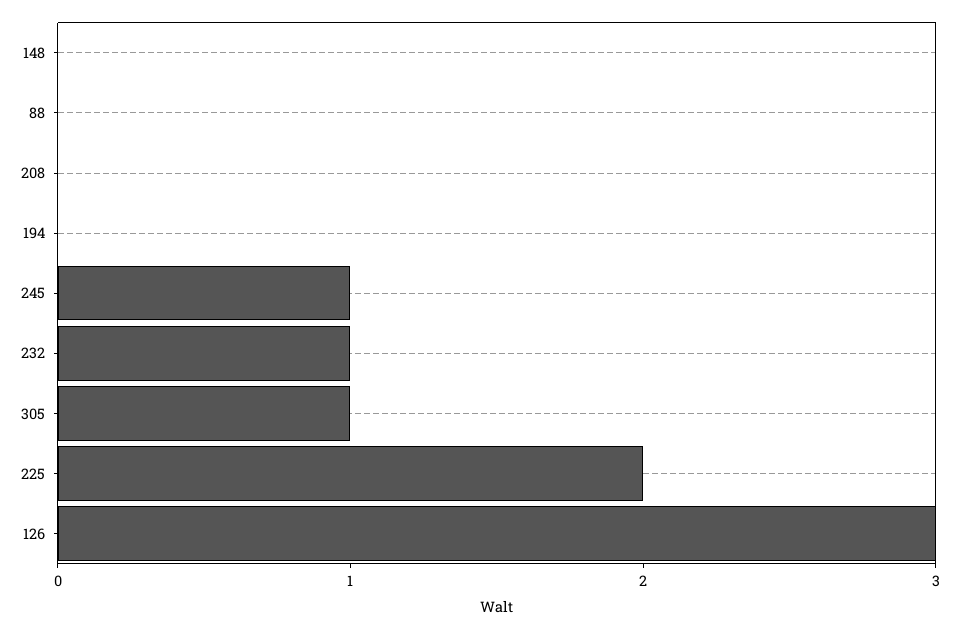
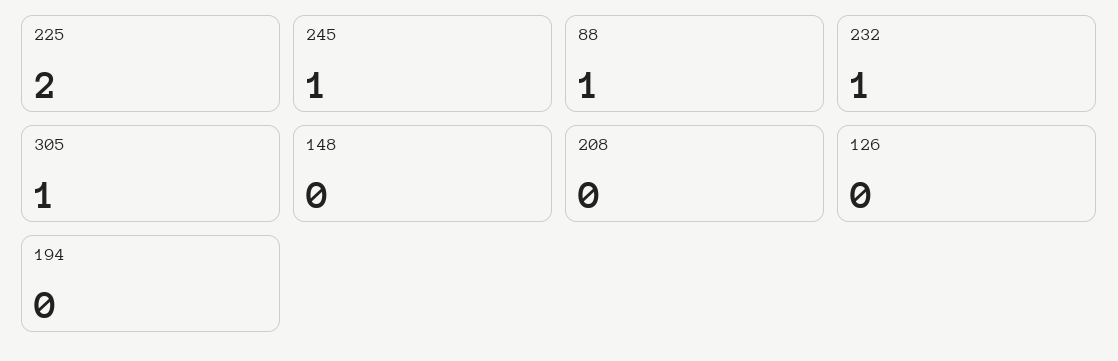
88: 0 -> 1
126: 3 -> 0

